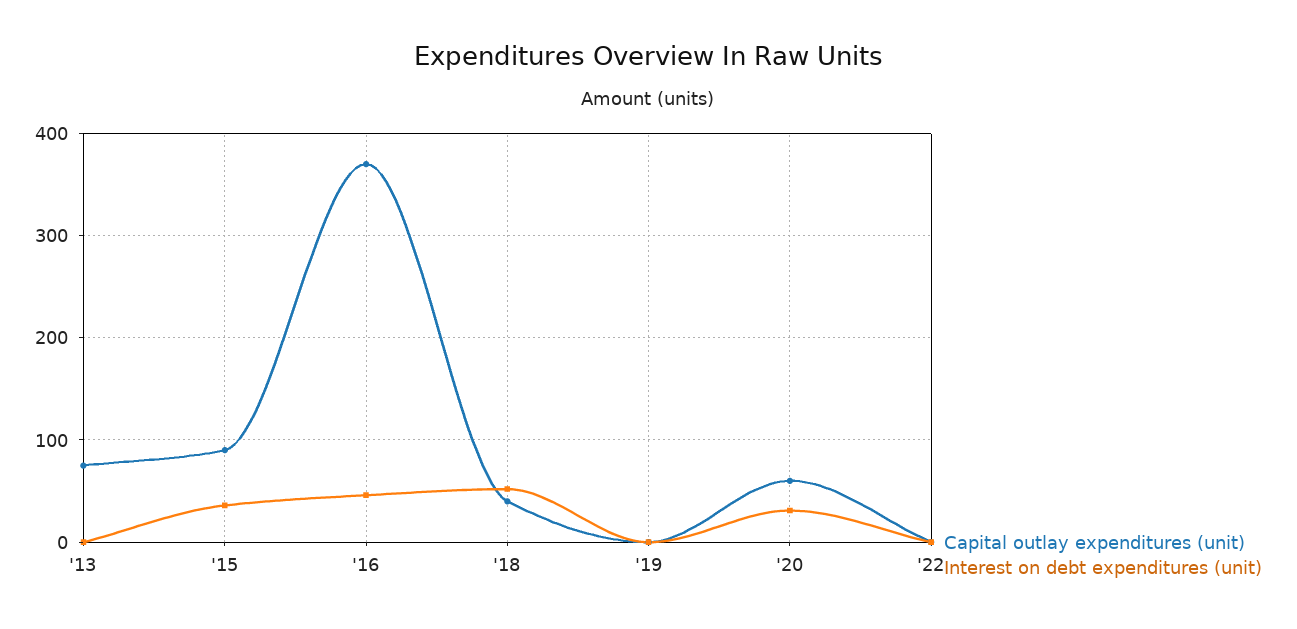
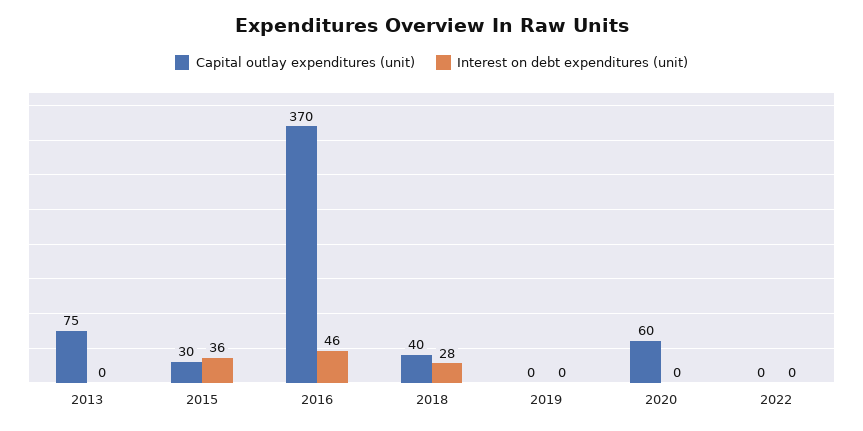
Capital outlay expenditures (unit), '15: 90 -> 30
Interest on debt expenditures (unit), '18: 50 -> 28
Interest on debt expenditures (unit), '20: 30 -> 0

